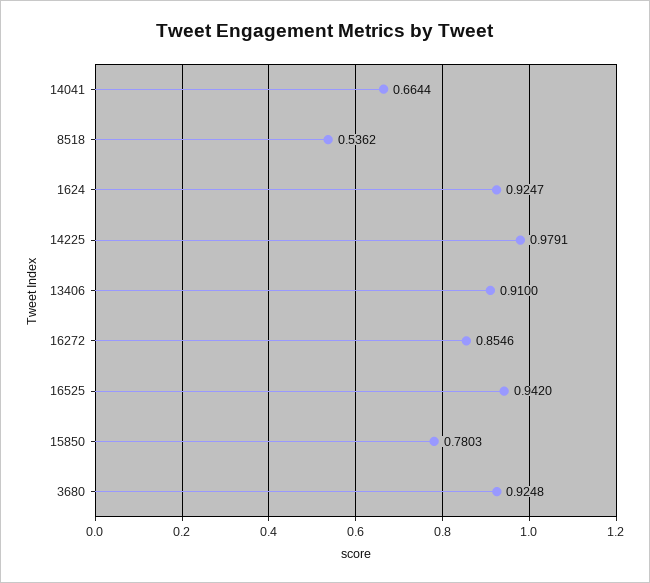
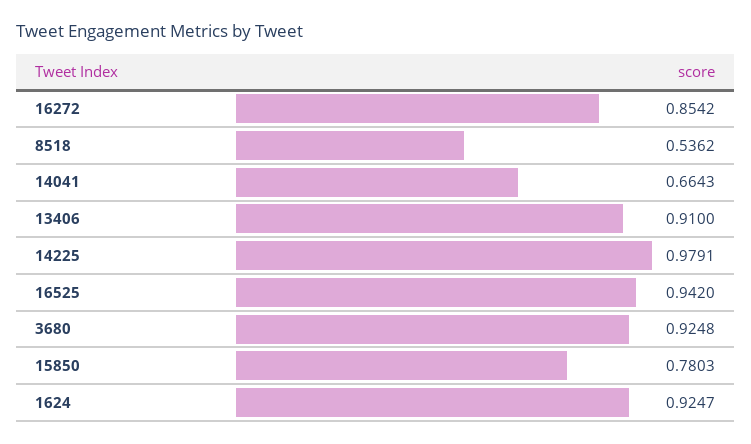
14041: 0.6644 -> 0.6643
16272: 0.8546 -> 0.8542

